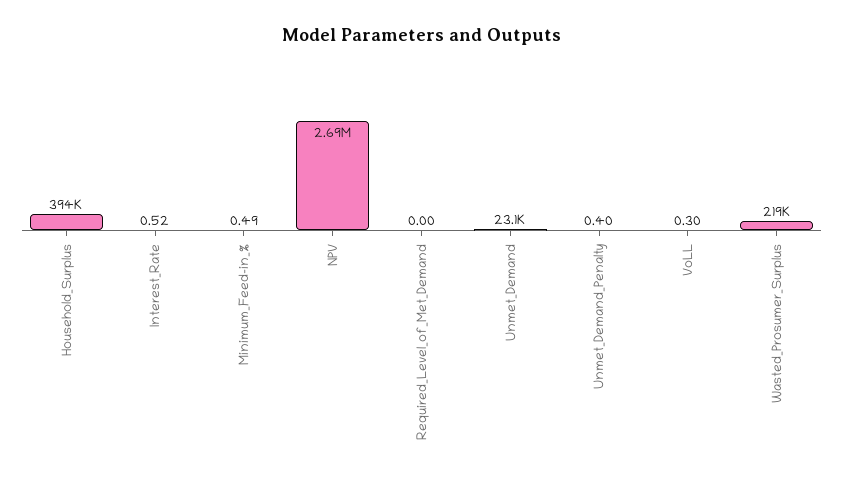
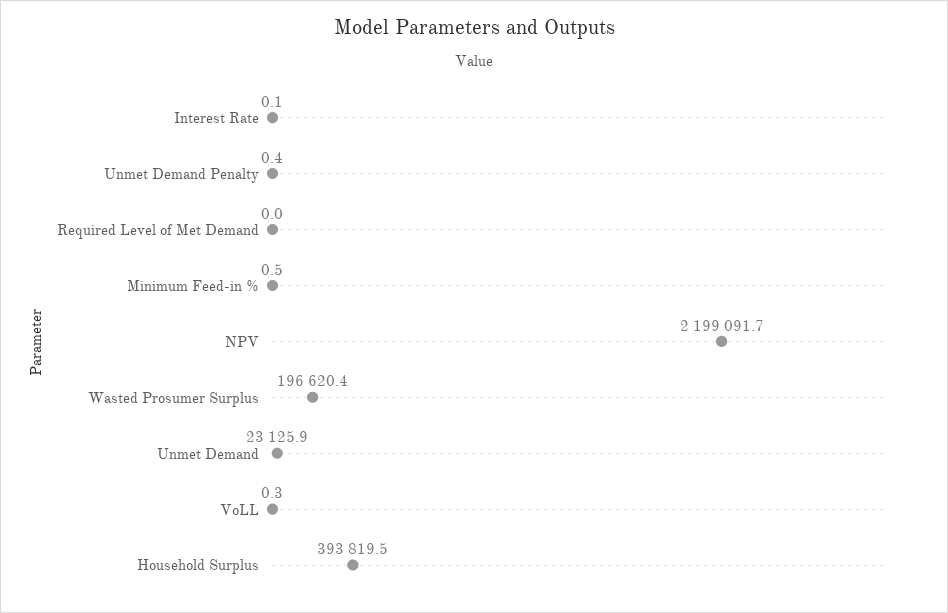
Interest_Rate: 0.52 -> 0.1
NPV: 2690000 -> 2199091.7
Wasted_Prosumer_Surplus: 219000 -> 196620.4

